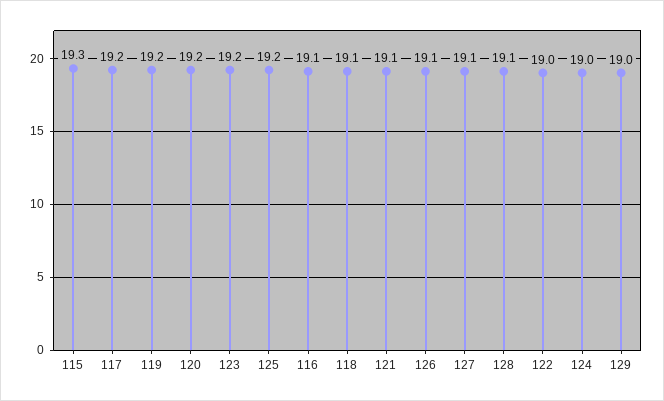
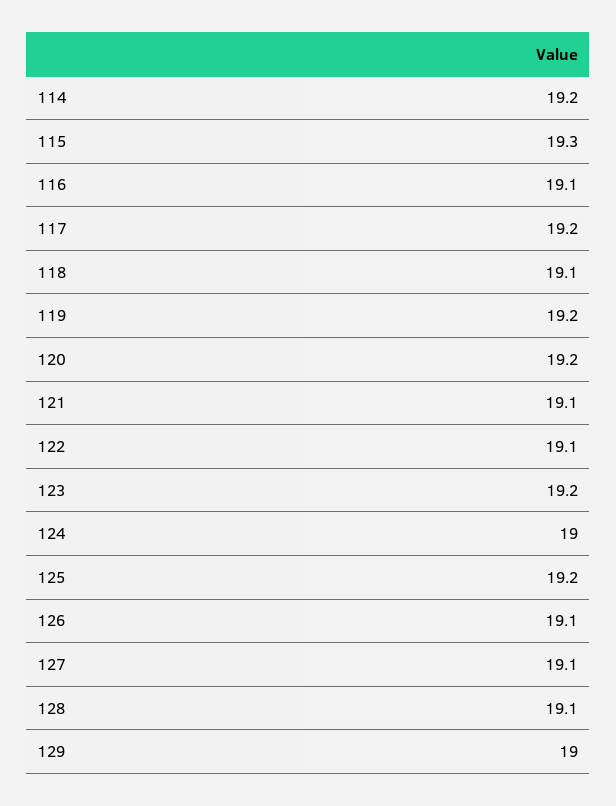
122: 19 -> 19.1
114: none -> 19.2

